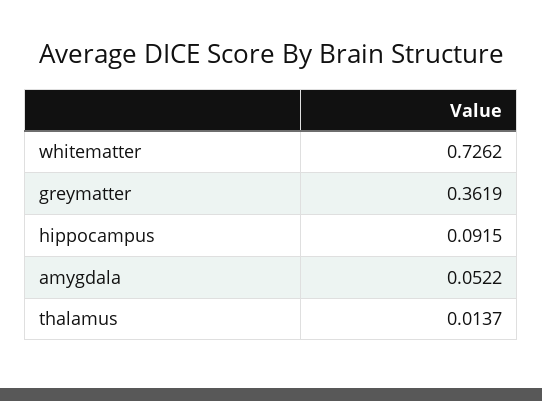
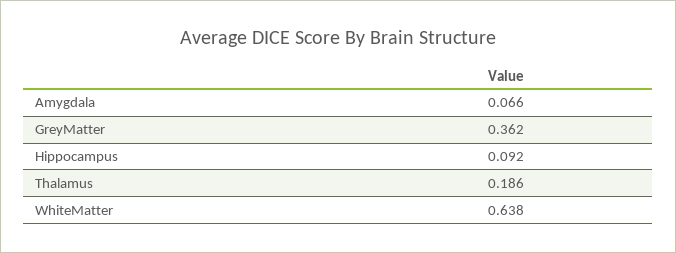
whitematter: 0.7262 -> 0.638
amygdala: 0.0522 -> 0.066
thalamus: 0.0137 -> 0.186

